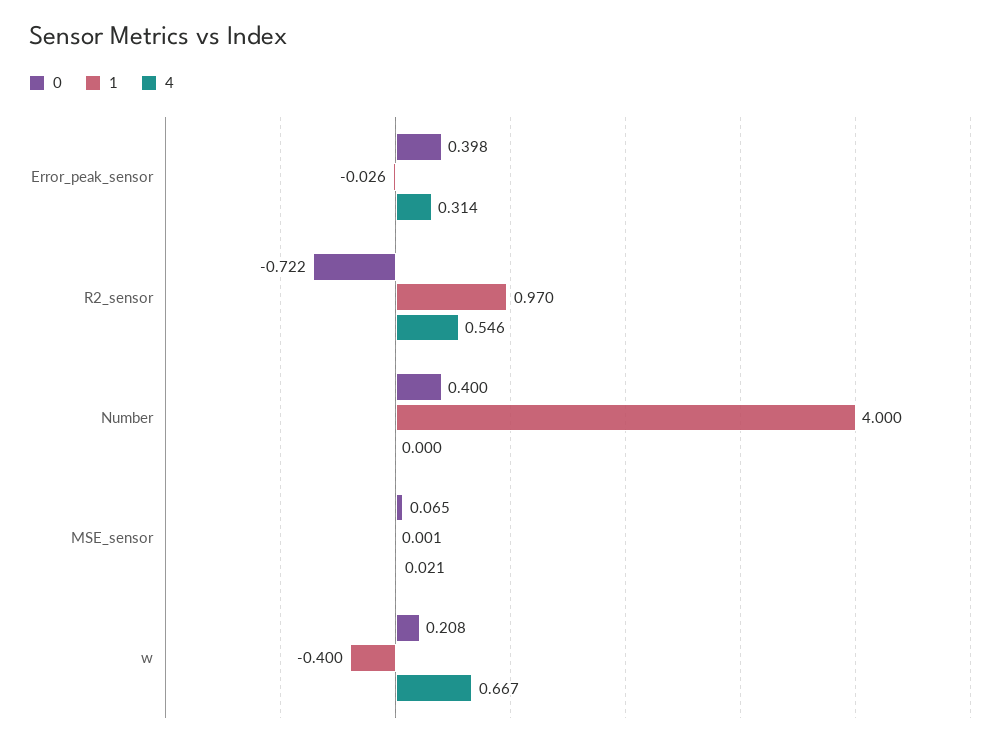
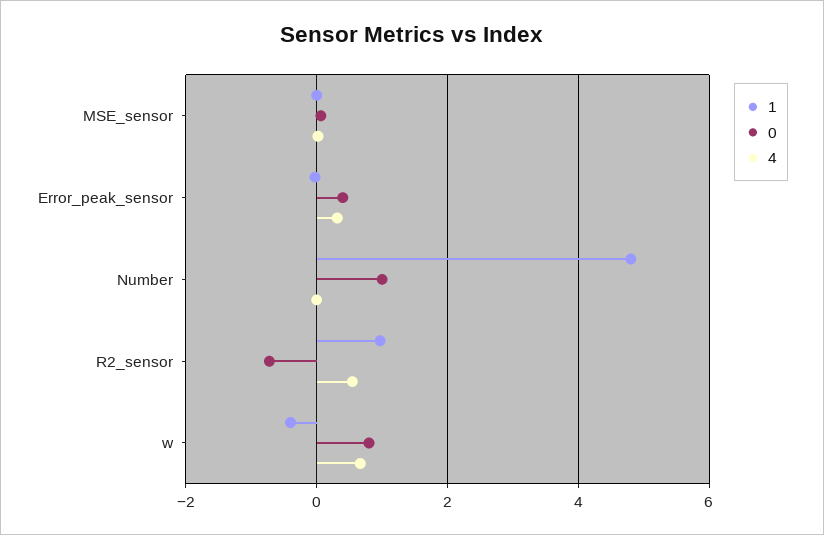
0, Number: 0.4 -> 1
1, Number: 4 -> 4.8
0, w: 0.208 -> 0.8

